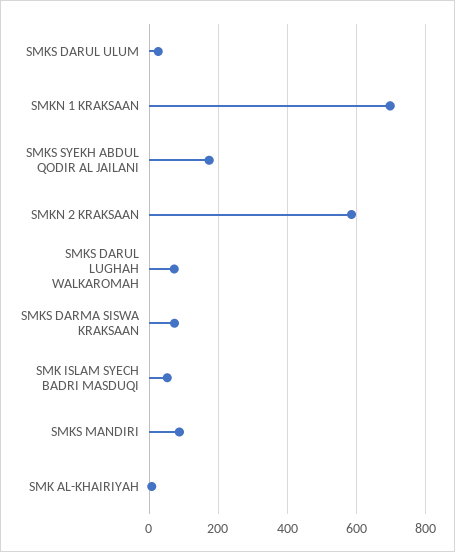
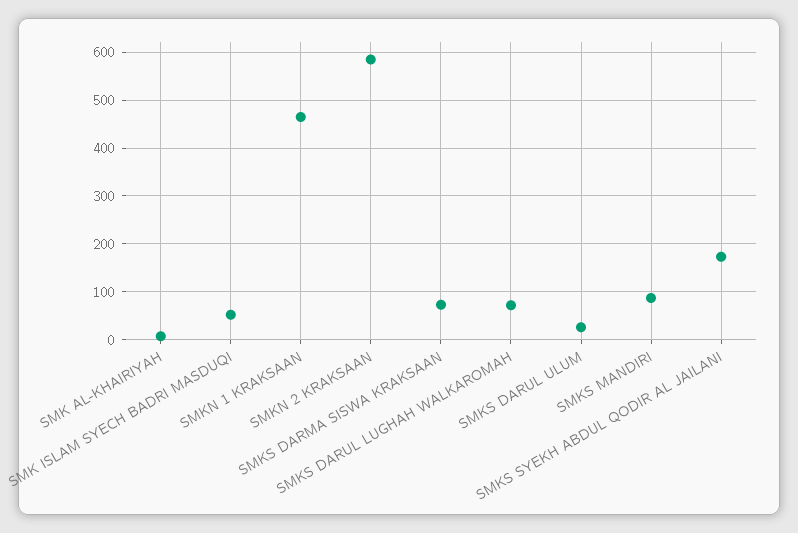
SMKN 1 KRAKSAAN: 700 -> 460

